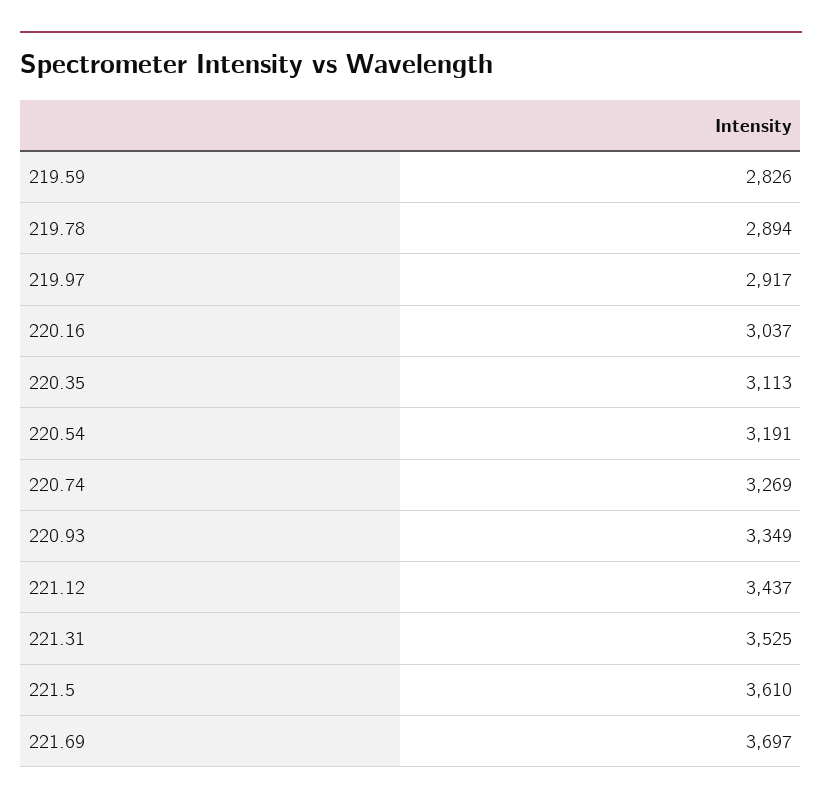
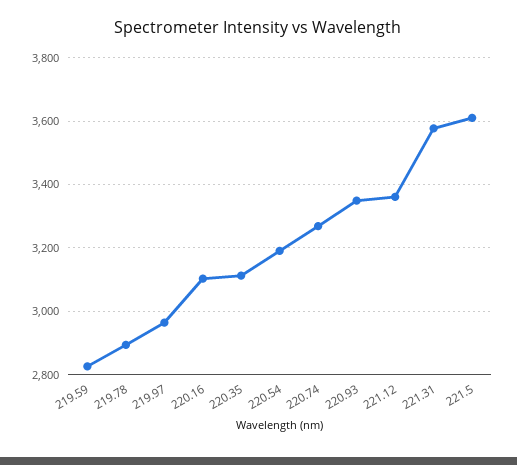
219.97: 2917 -> 2960
220.16: 3037 -> 3100
221.12: 3437 -> 3360
221.31: 3525 -> 3580
221.69: 3697 -> none

